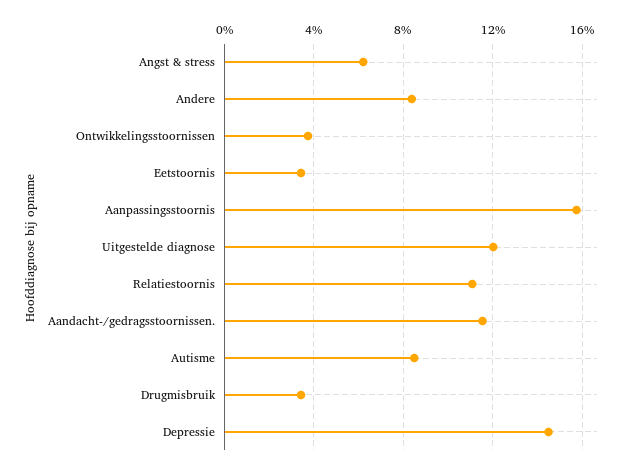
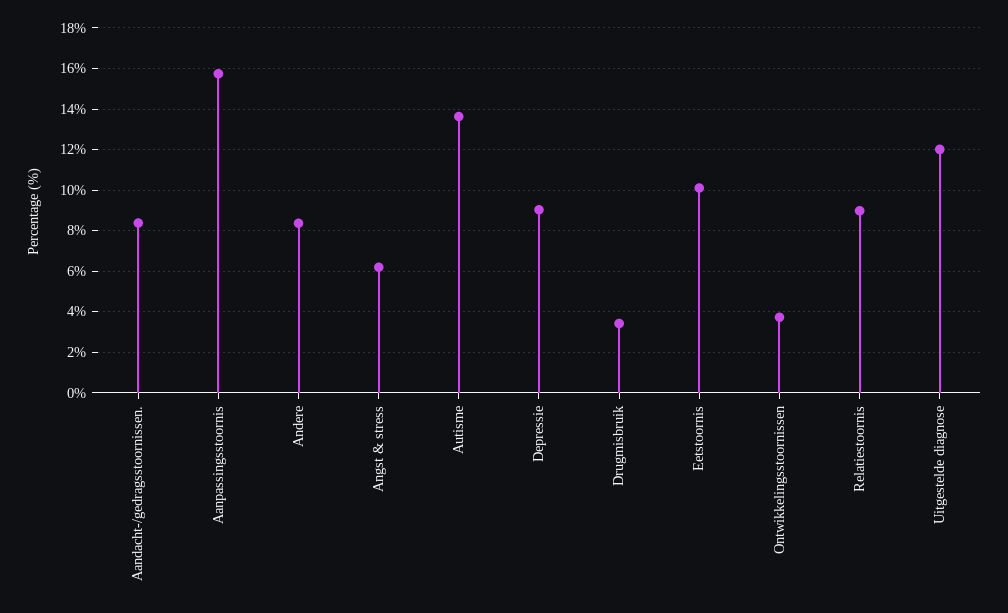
Eetstoornis: 3.5 -> 10
Relatiestoornis: 11 -> 9
Aandacht-/gedragsstoornissen.: 11.5 -> 8.5
Autisme: 8.5 -> 13.5
Depressie: 14.5 -> 9

